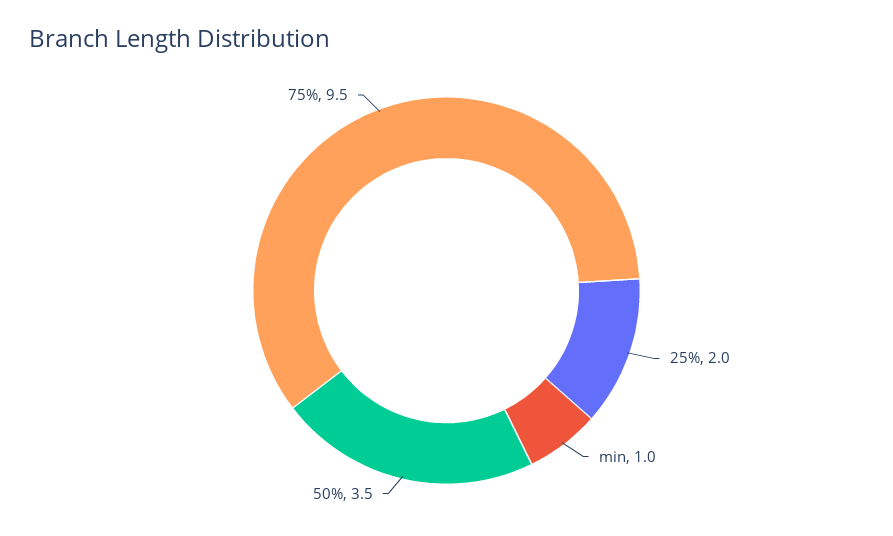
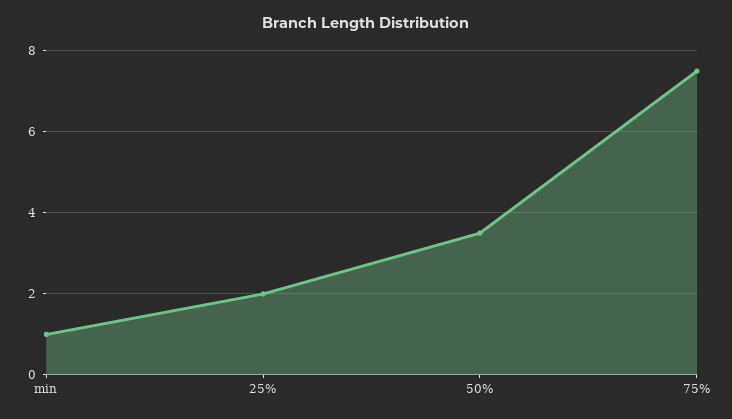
75%: 9.5 -> 7.5

